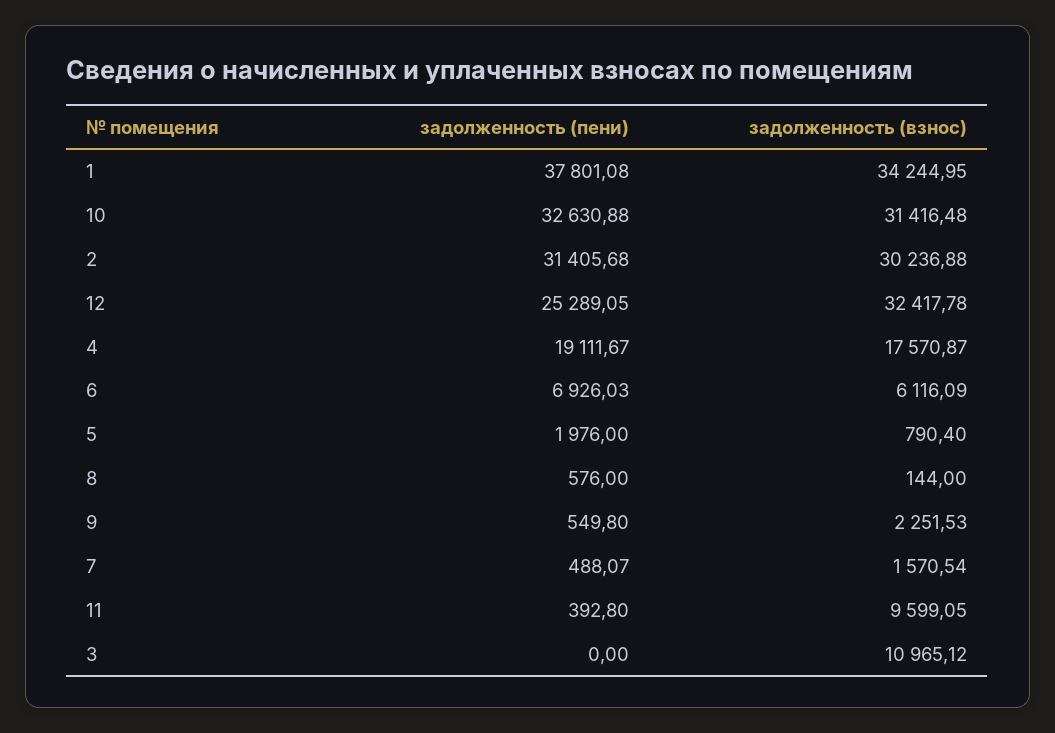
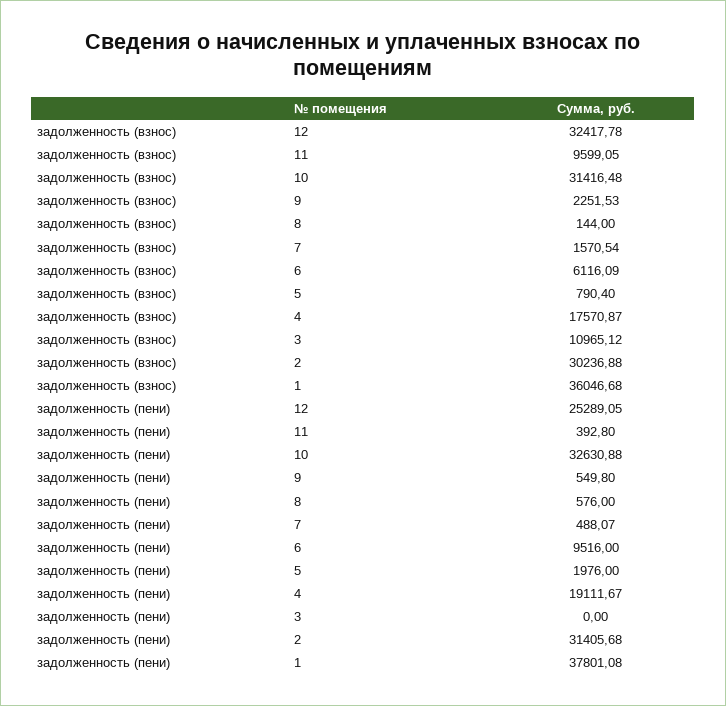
задолженность (взнос), 1: 34244.95 -> 36046.68
задолженность (пени), 6: 6926.03 -> 9516

